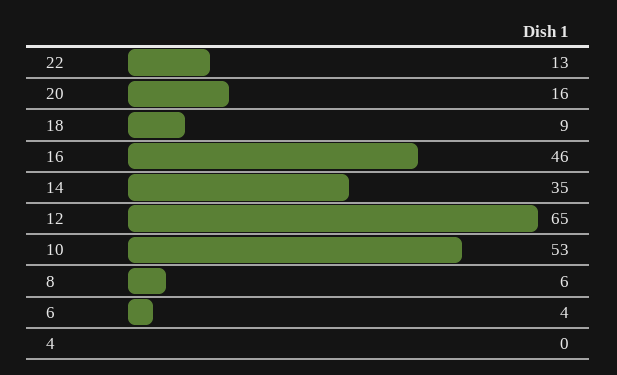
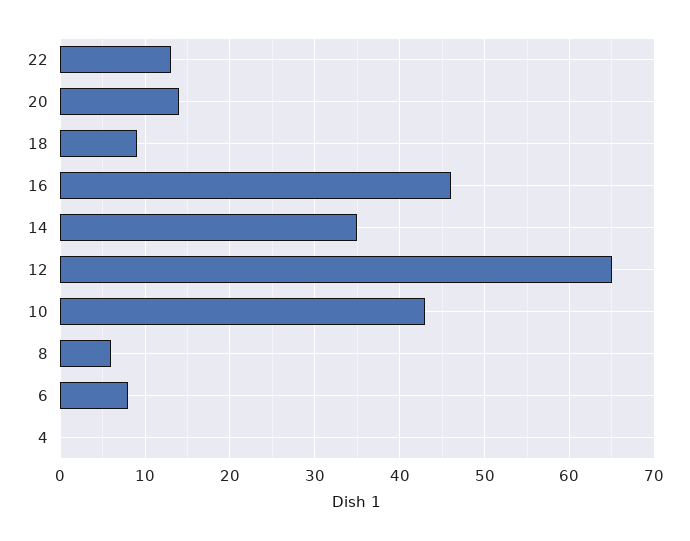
20: 16 -> 14
10: 53 -> 43
6: 4 -> 8

